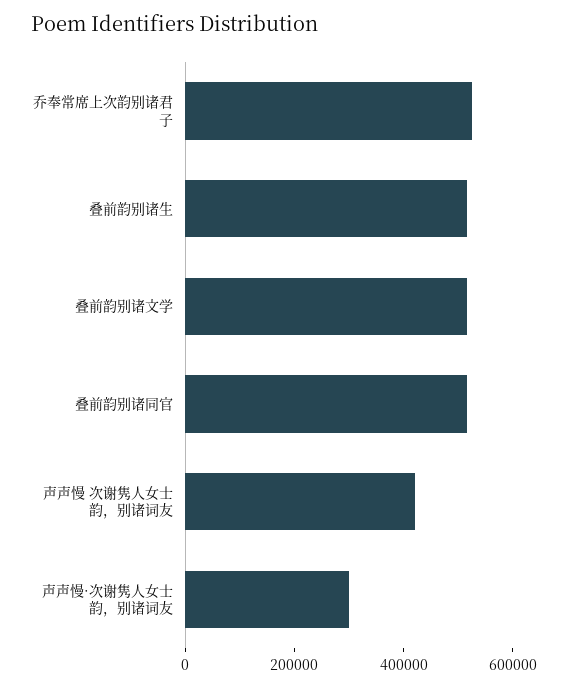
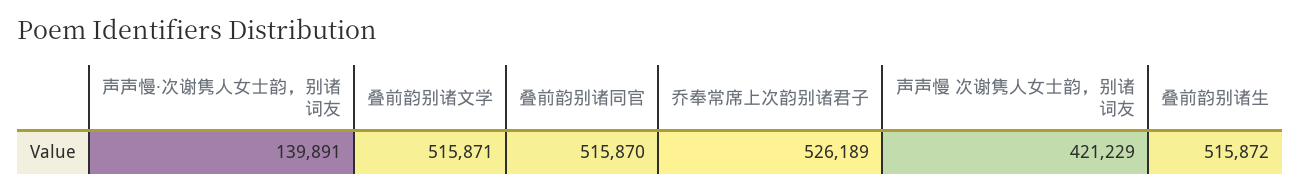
声声慢·次谢隽人女士韵，别诸词友: 300000 -> 139891

